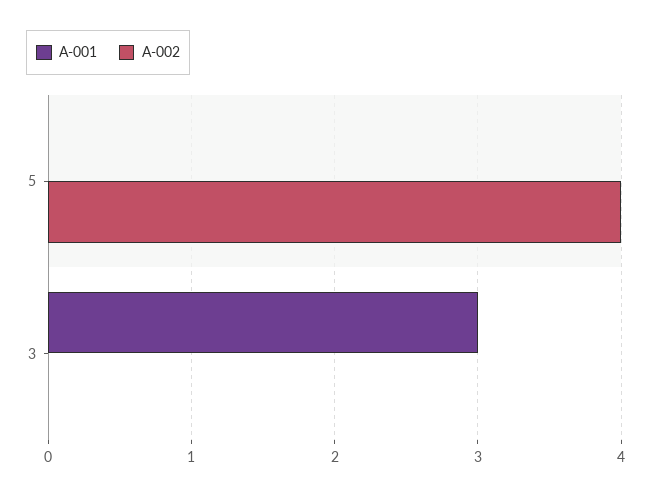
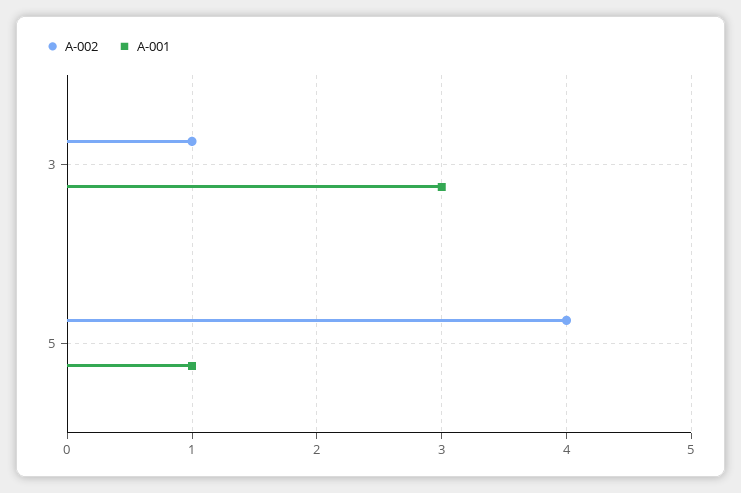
A-001, 5: 0 -> 1
A-002, 3: 0 -> 1

